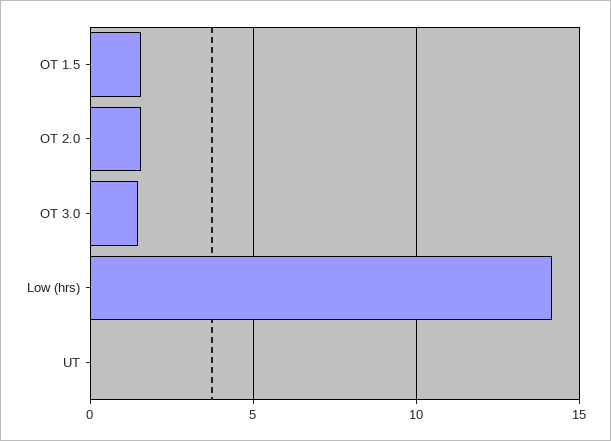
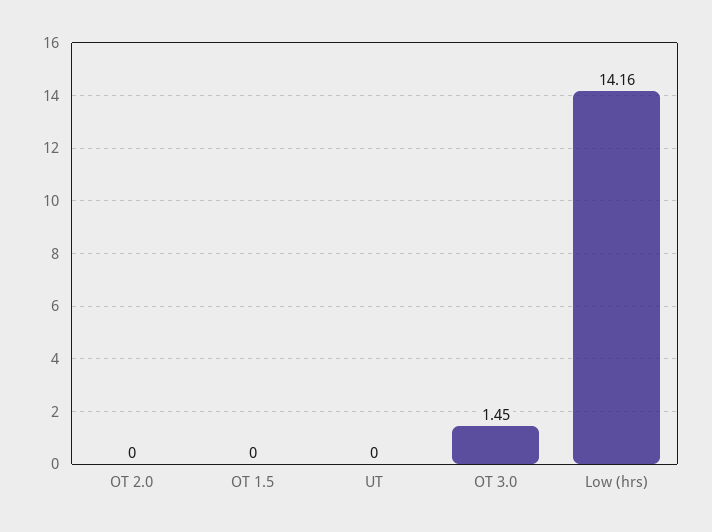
OT 1.5: 1.5 -> 0
OT 2.0: 1.5 -> 0

